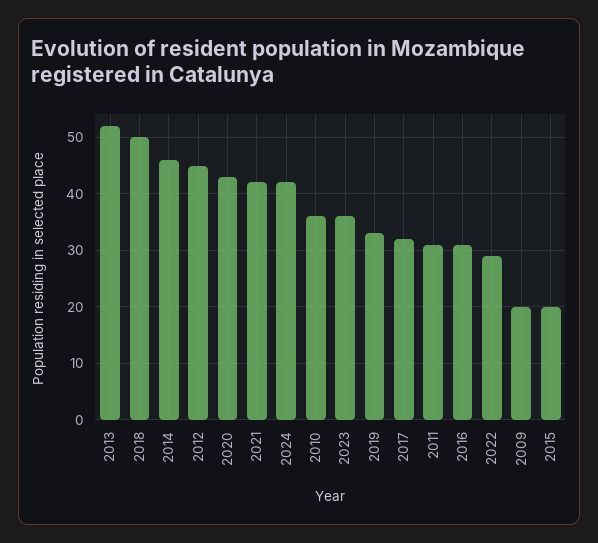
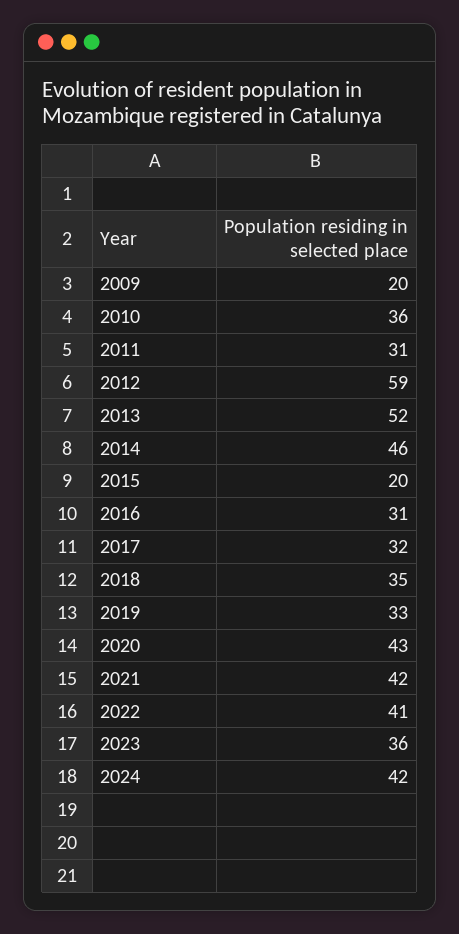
2018: 50 -> 35
2012: 45 -> 59
2022: 30 -> 41

